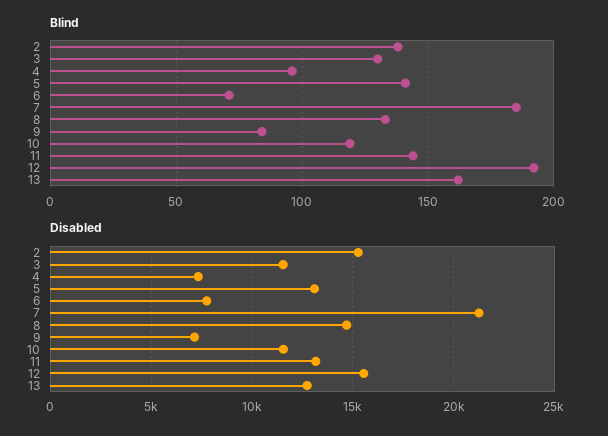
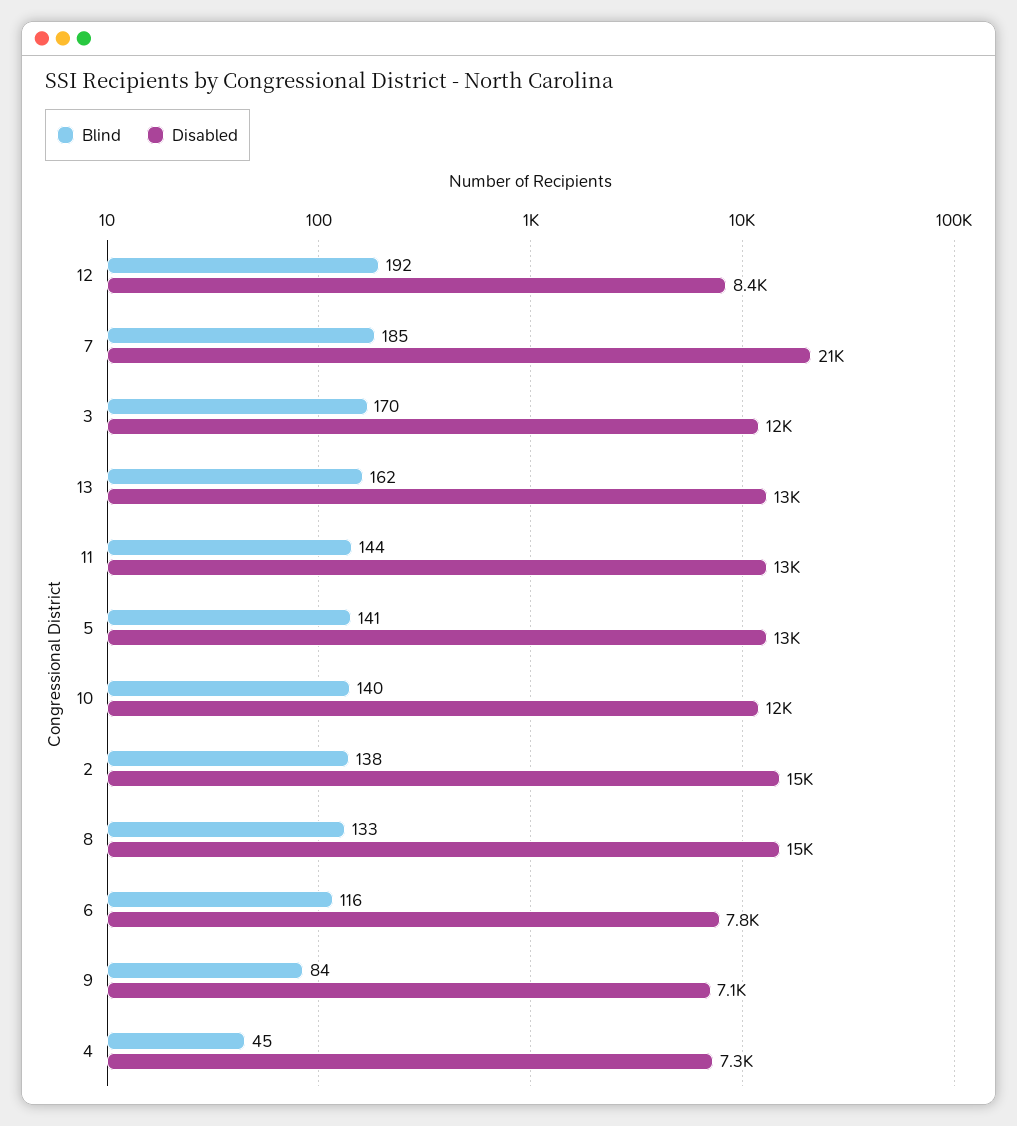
Blind, 3: 130 -> 170
Blind, 4: 95 -> 45
Blind, 6: 70 -> 116
Blind, 10: 120 -> 140
Disabled, 12: 15500 -> 8400

